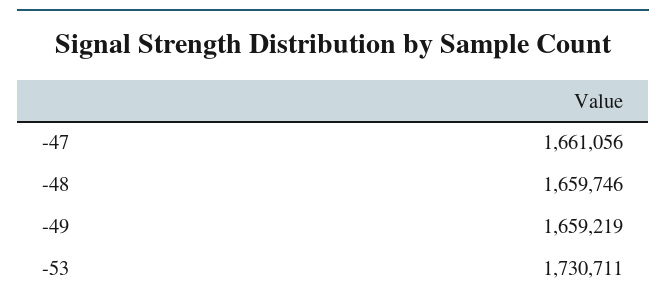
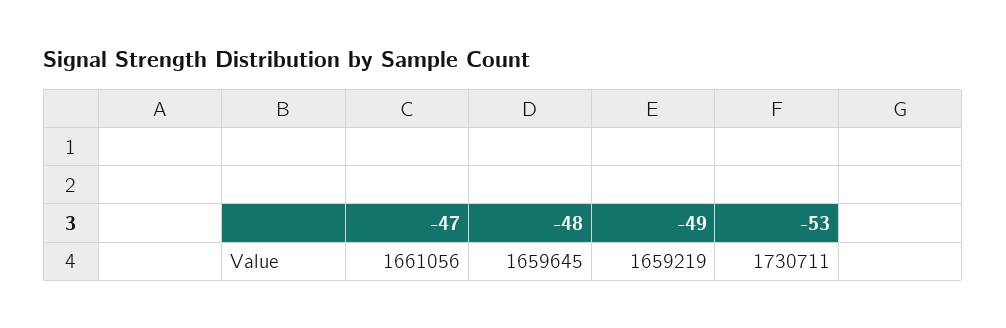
-48: 1659746 -> 1659645

